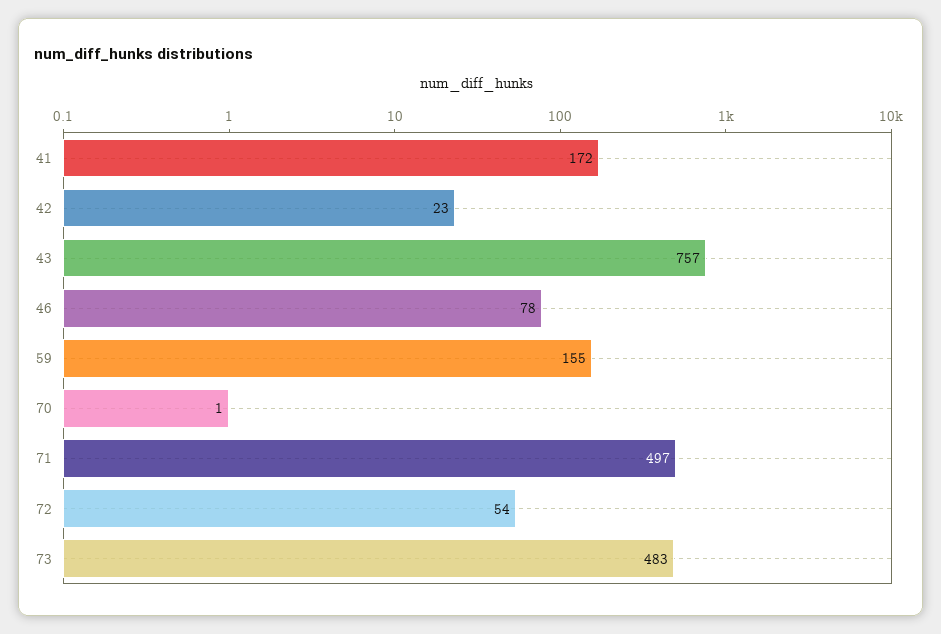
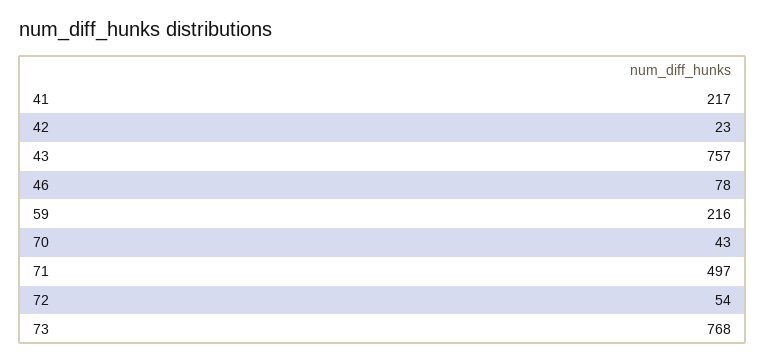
41: 172 -> 217
59: 155 -> 216
70: 1 -> 43
73: 483 -> 768

